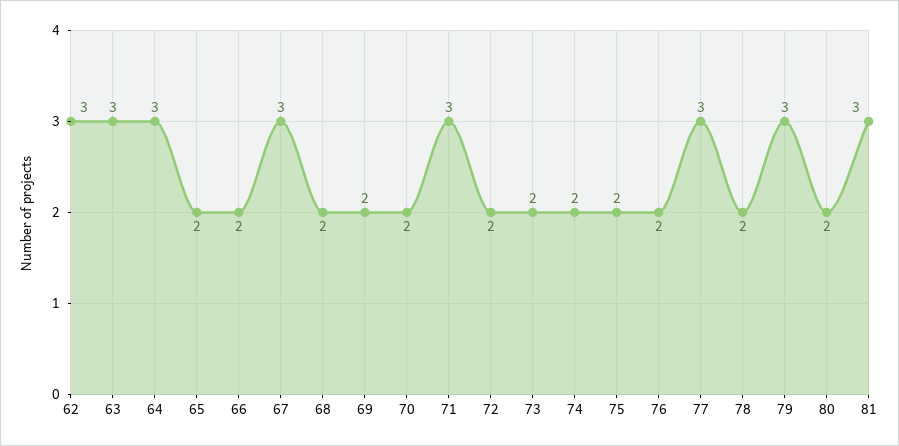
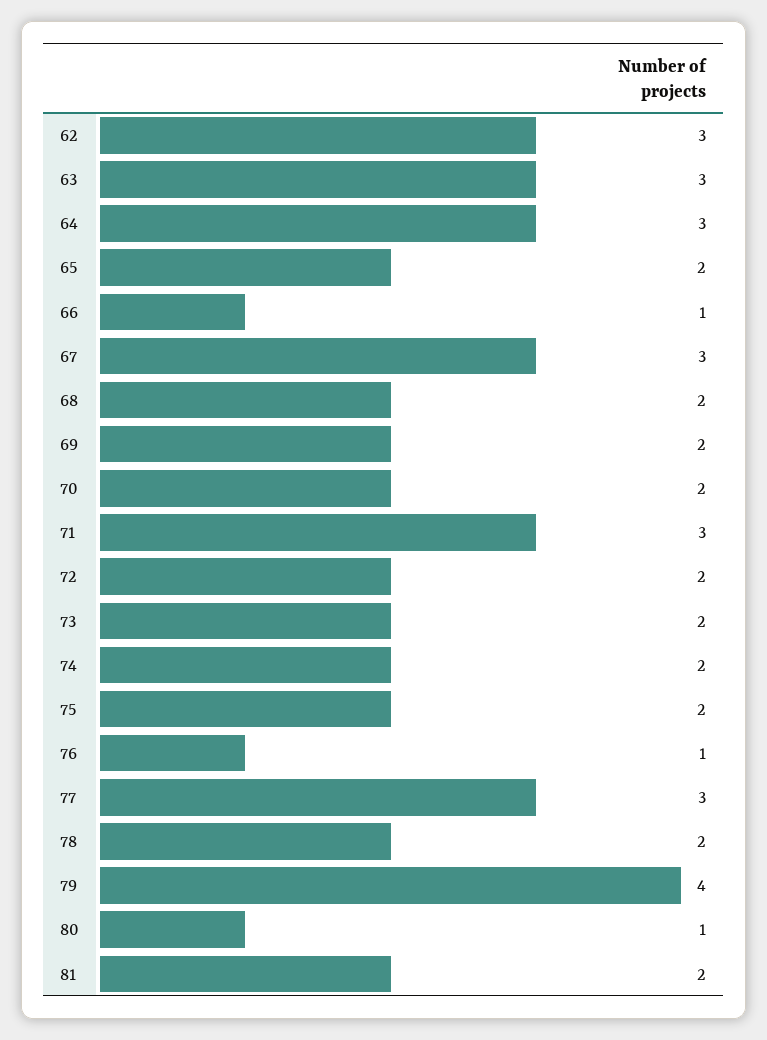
66: 2 -> 1
76: 2 -> 1
79: 3 -> 4
80: 2 -> 1
81: 3 -> 2

